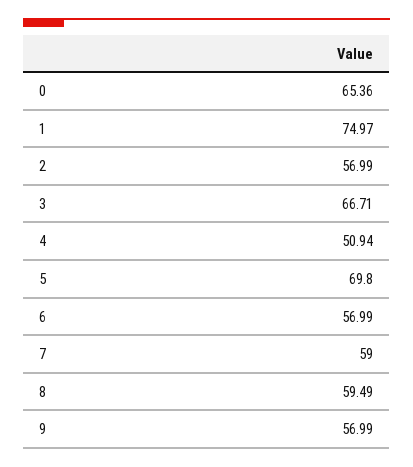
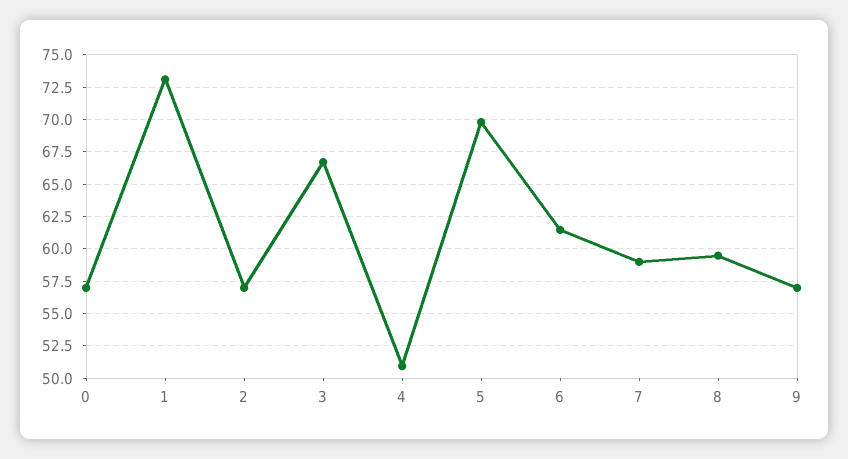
0: 65.36 -> 57
1: 74.97 -> 73
6: 56.99 -> 61.5

